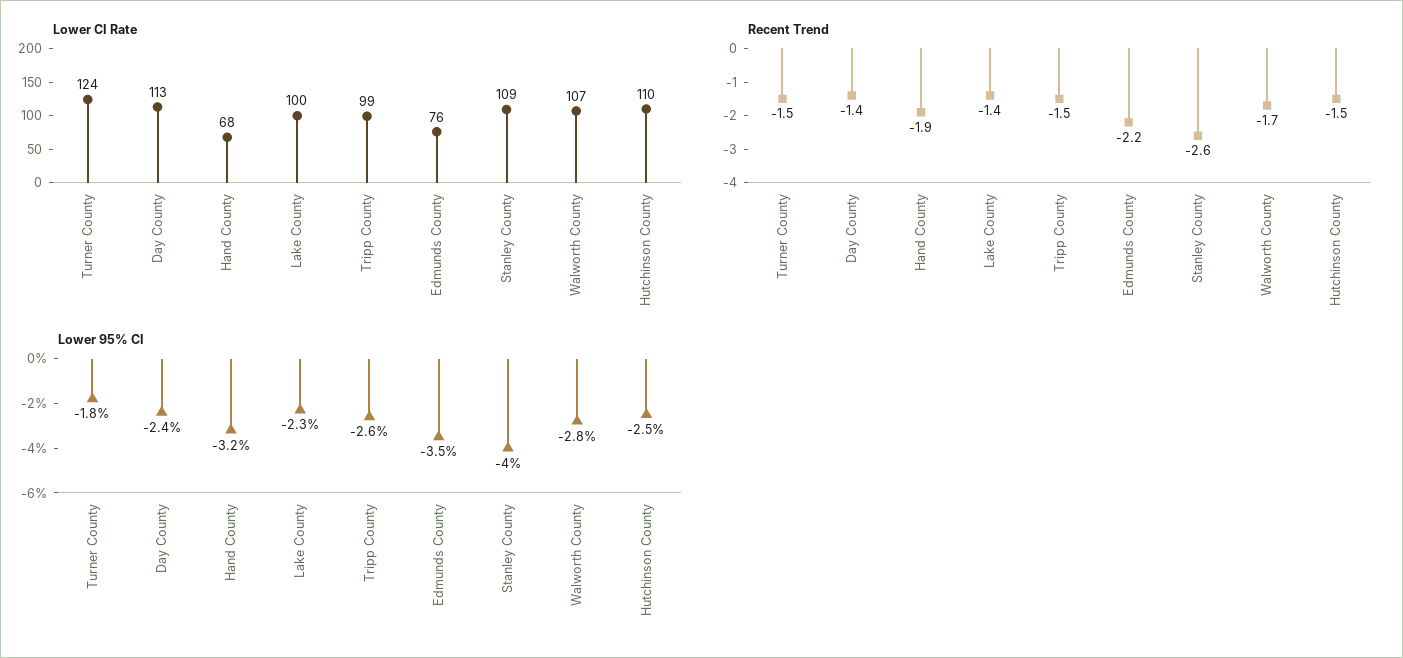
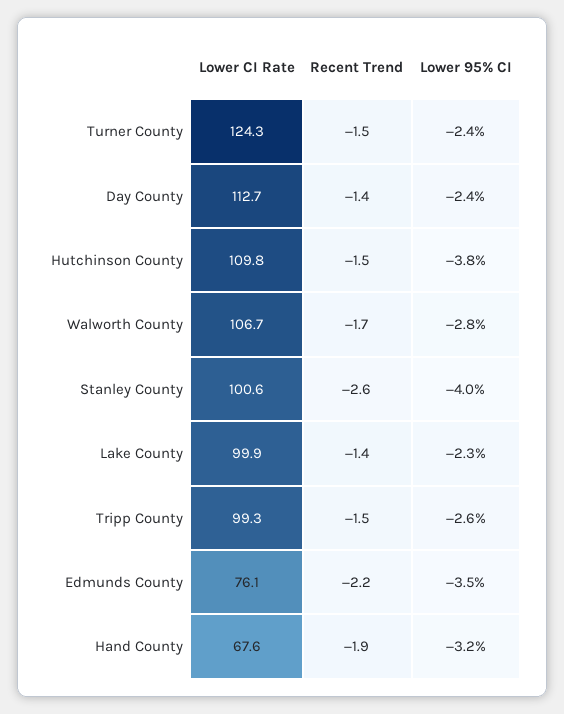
Lower CI Rate, Stanley County: 109 -> 100.6
Lower 95% CI, Turner County: -1.8 -> -2.4
Lower 95% CI, Hutchinson County: -2.5 -> -3.8

